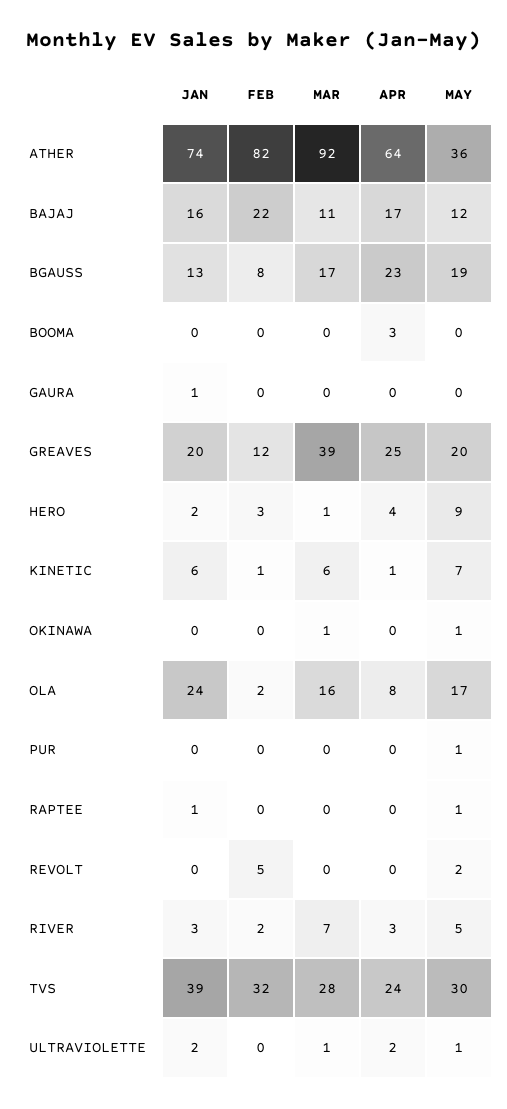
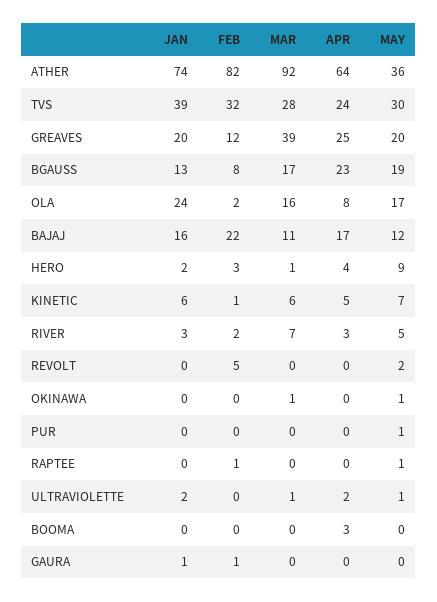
FEB, GAURA: 0 -> 1
APR, KINETIC: 1 -> 5
JAN, RAPTEE: 1 -> 0
FEB, RAPTEE: 0 -> 1

